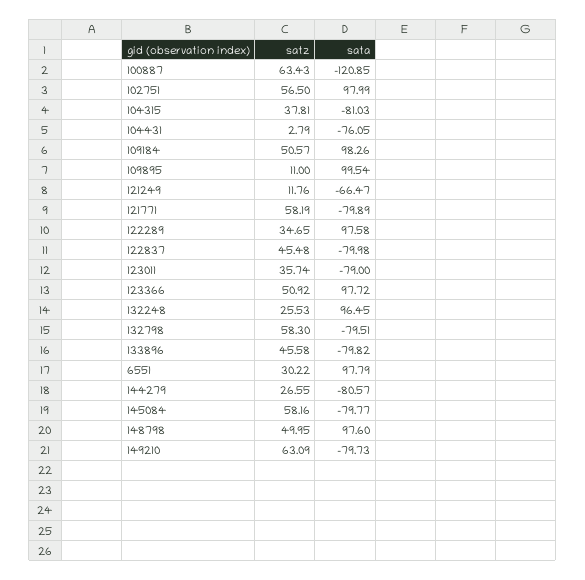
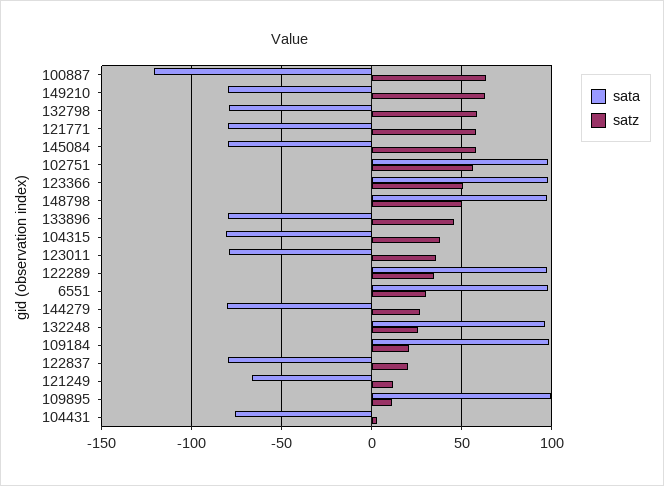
satz, 109184: 50.57 -> 20
satz, 122837: 45.48 -> 20

